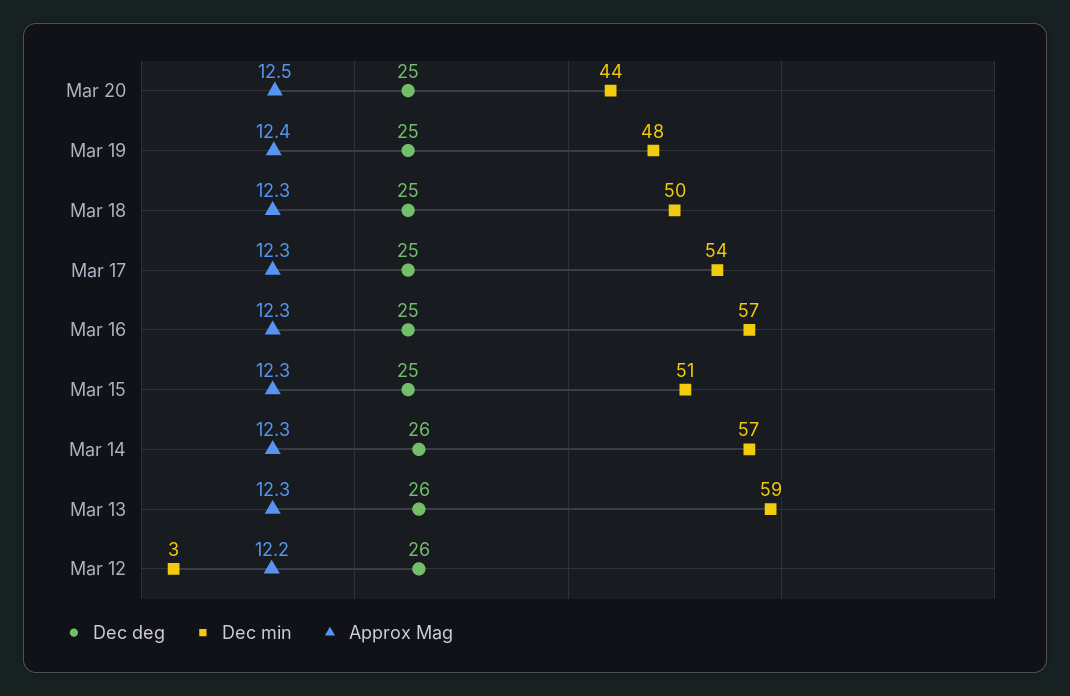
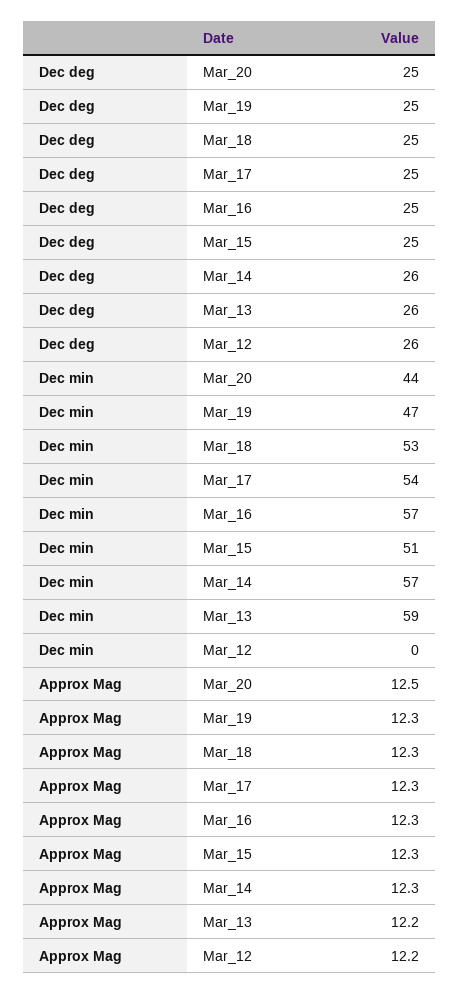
Dec min, Mar 19: 48 -> 47
Approx Mag, Mar 19: 12.4 -> 12.3
Dec min, Mar 18: 50 -> 53
Approx Mag, Mar 13: 12.3 -> 12.2
Dec min, Mar 12: 3 -> 0

